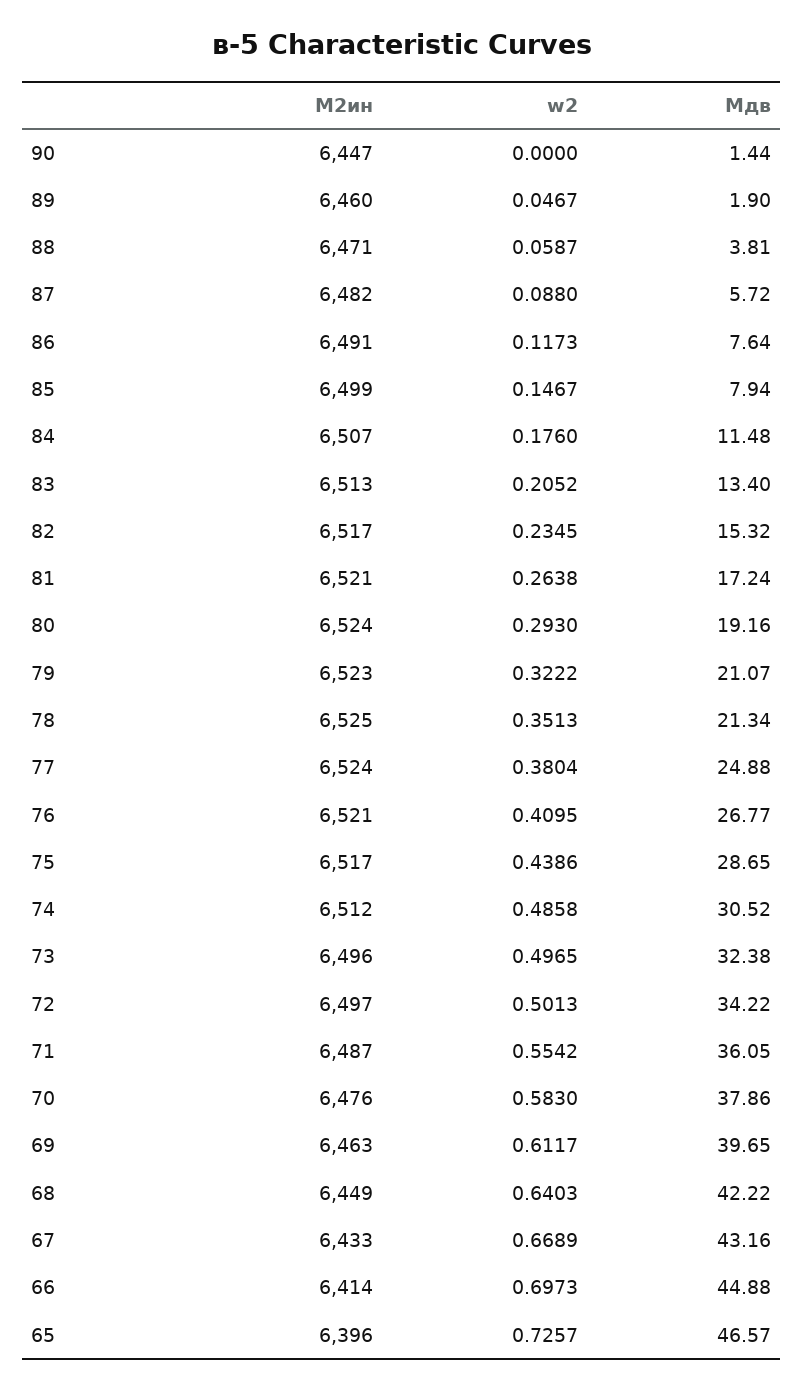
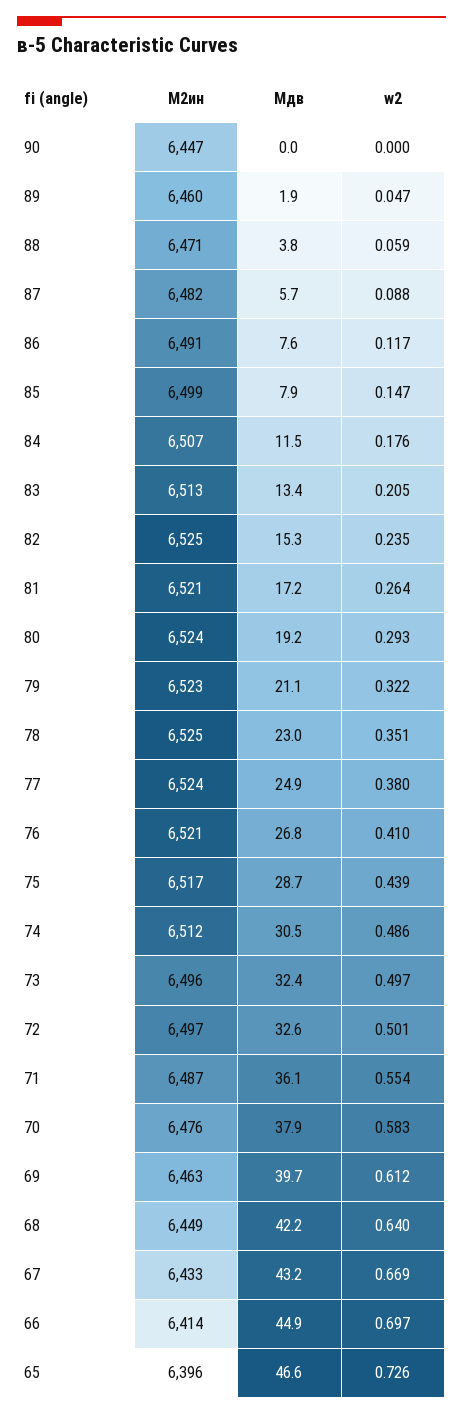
Mдв, 90: 1.44 -> 0
M2ин, 82: 6517 -> 6525
Mдв, 78: 21.34 -> 23
Mдв, 72: 34.22 -> 32.6

